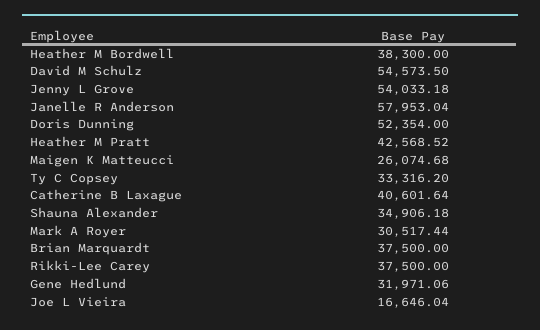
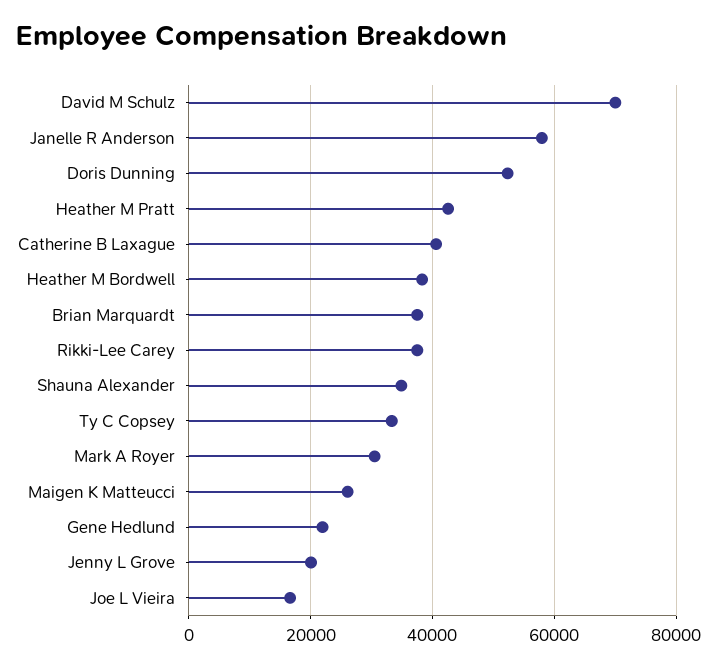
David M Schulz: 54573.5 -> 70000
Jenny L Grove: 54033.18 -> 20000
Gene Hedlund: 31971.06 -> 22000

